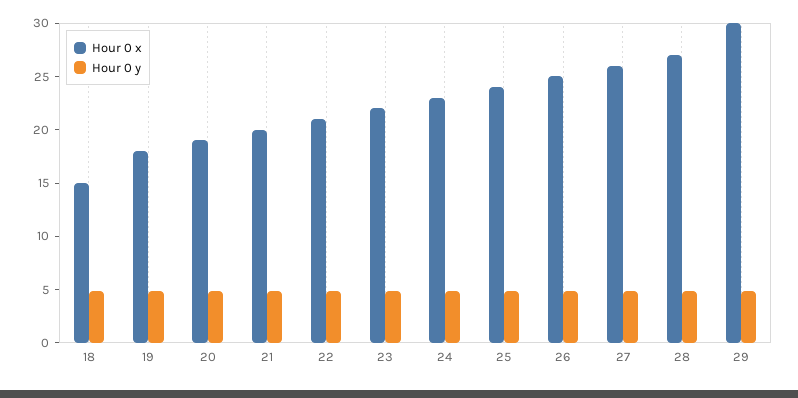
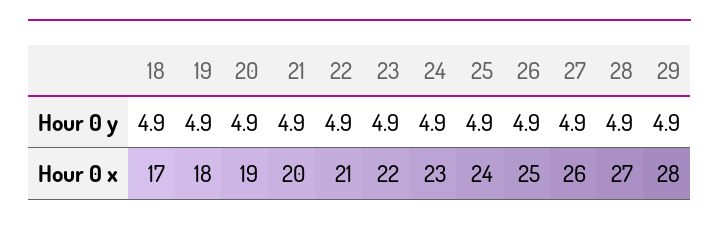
Hour 0 x, 18: 15 -> 17
Hour 0 x, 29: 30 -> 28

